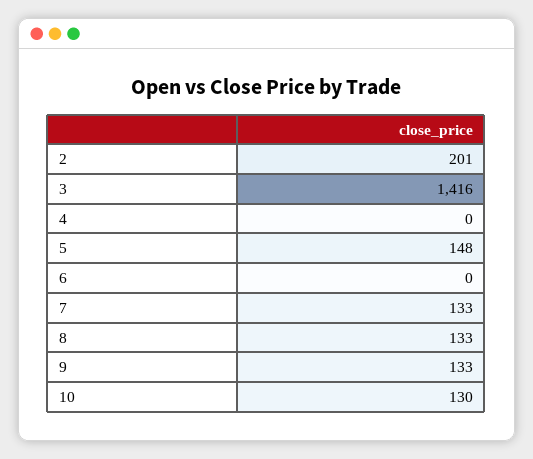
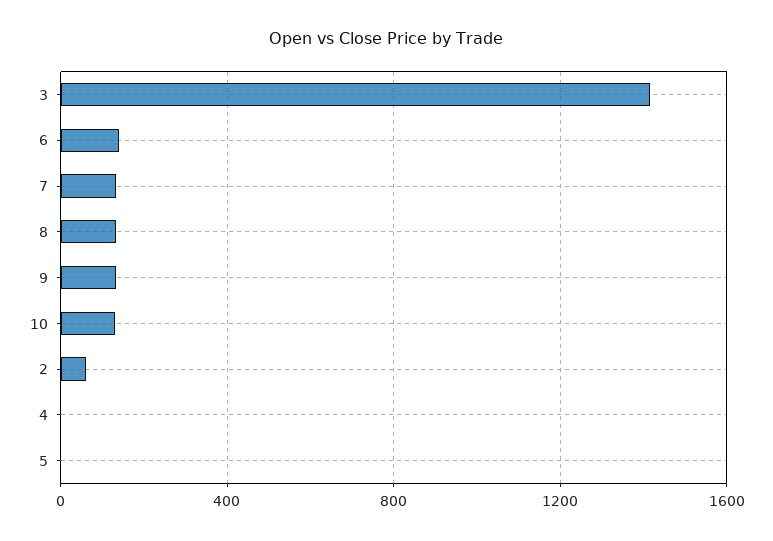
2: 201 -> 50
5: 148 -> 0
6: 0 -> 150

